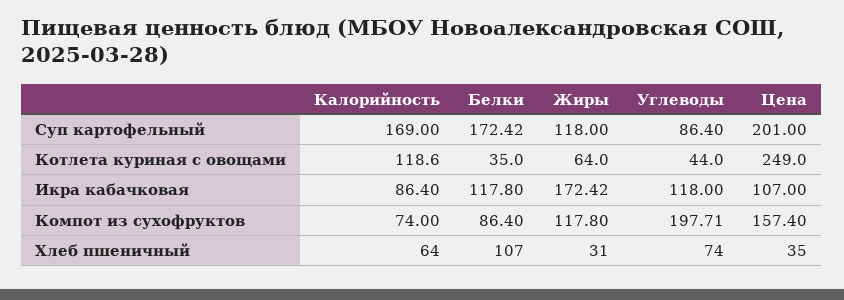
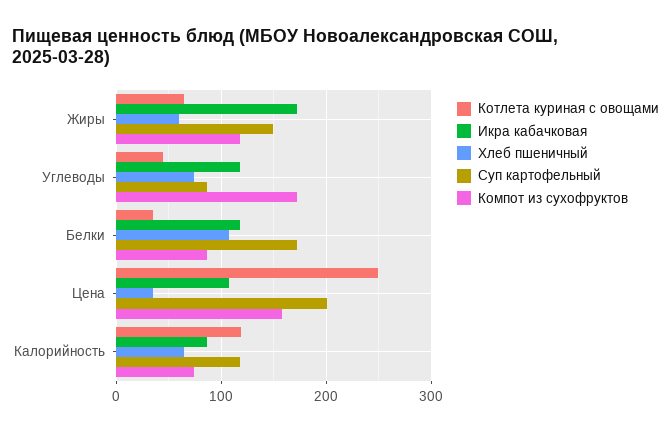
Суп картофельный, Калорийность: 169 -> 120
Суп картофельный, Жиры: 118 -> 150
Компот из сухофруктов, Углеводы: 197.71 -> 170
Хлеб пшеничный, Жиры: 31 -> 60

